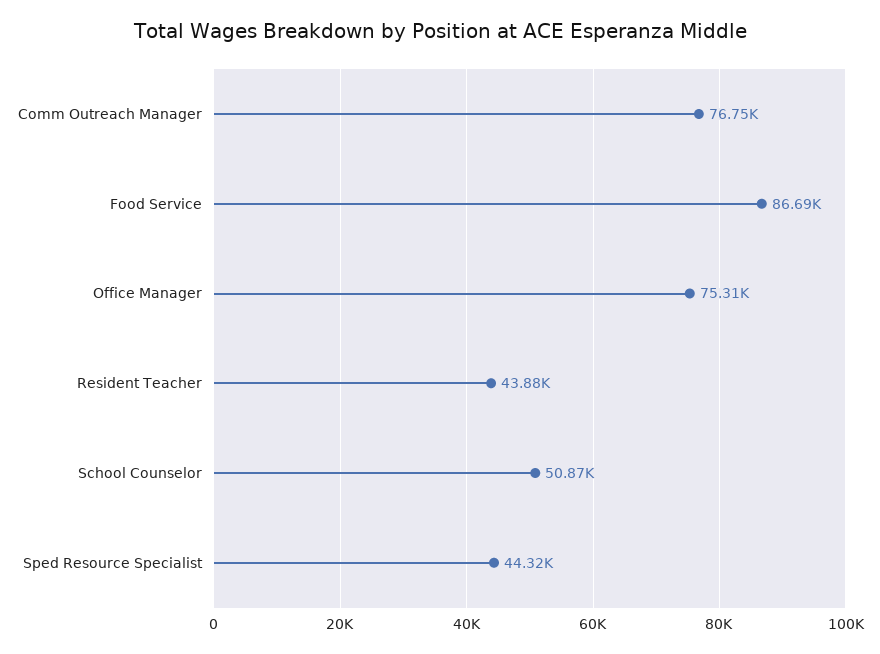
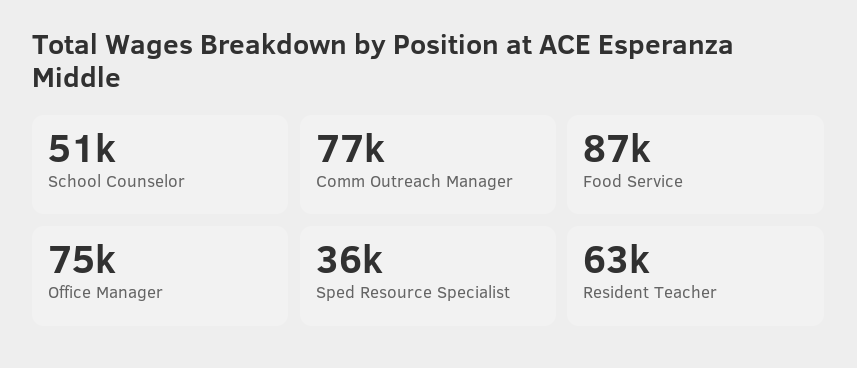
Resident Teacher: 43880 -> 63000
Sped Resource Specialist: 44320 -> 36000

